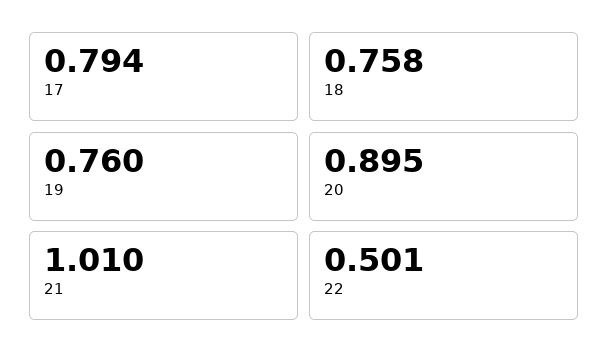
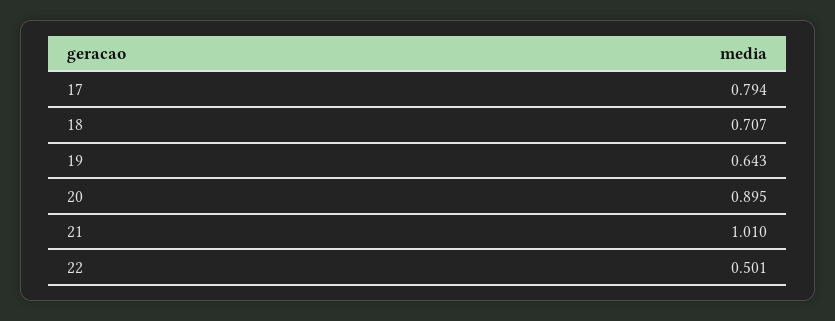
18: 0.758 -> 0.707
19: 0.76 -> 0.643

